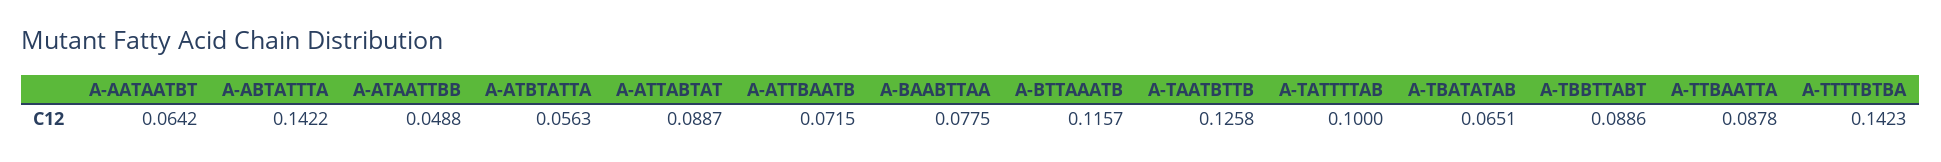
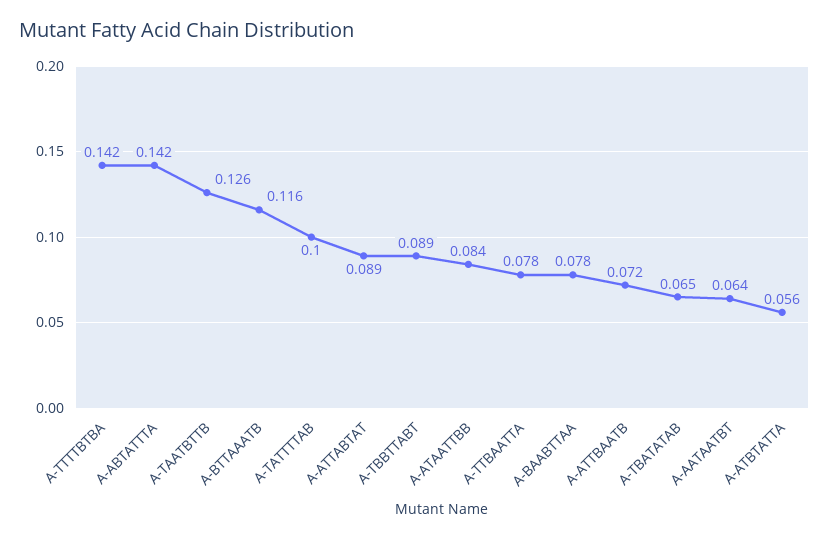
A-ATAATTBB: 0.0488 -> 0.084
A-TTBAATTA: 0.0878 -> 0.078

